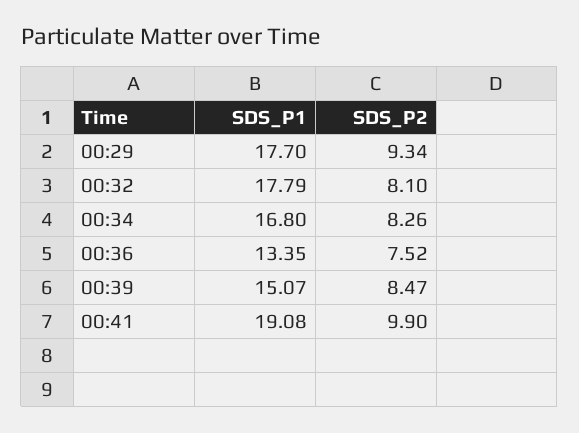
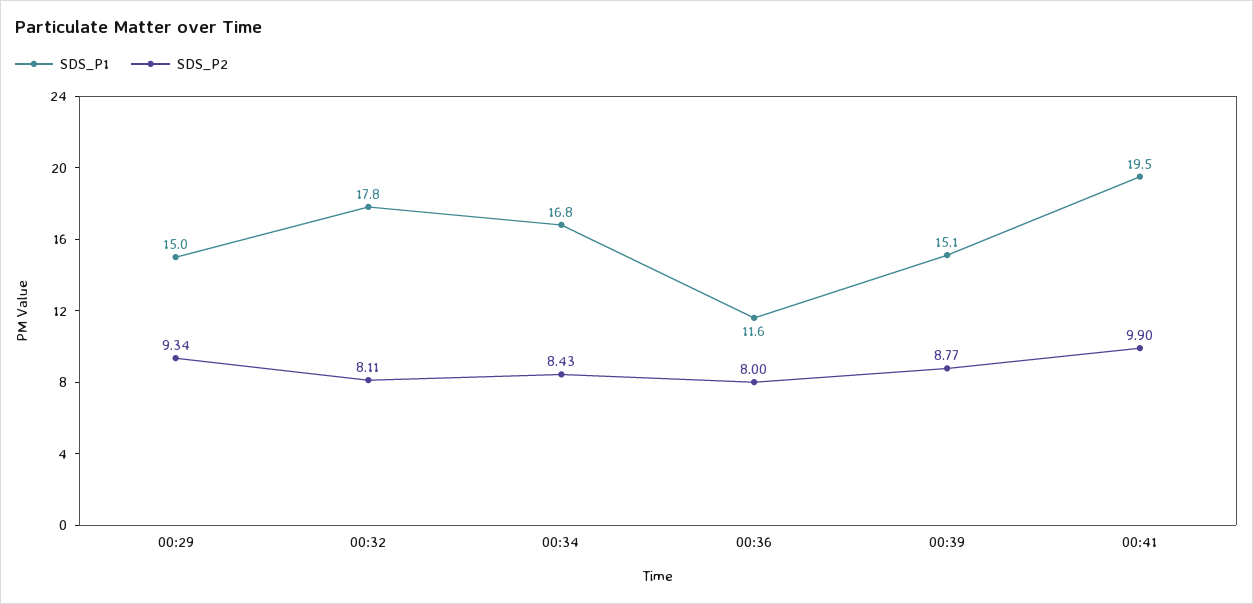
SDS_P1, 00:29: 17.7 -> 15
SDS_P2, 00:32: 8.1 -> 8.11
SDS_P2, 00:34: 8.26 -> 8.43
SDS_P1, 00:36: 13.35 -> 11.6
SDS_P2, 00:36: 7.52 -> 8
SDS_P2, 00:39: 8.47 -> 8.77
SDS_P1, 00:41: 19.08 -> 19.5

